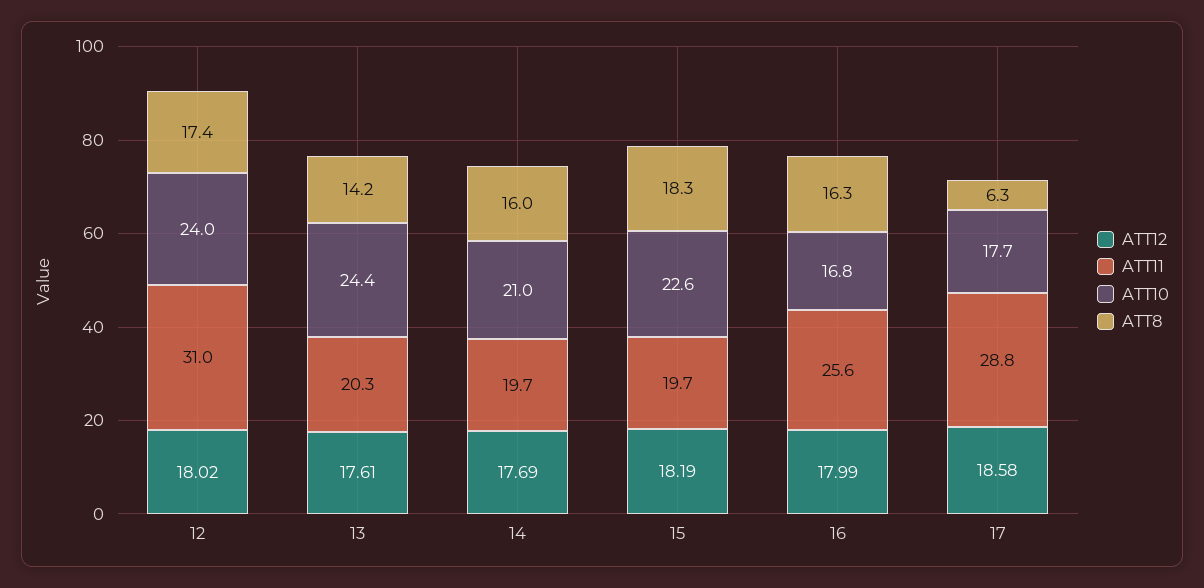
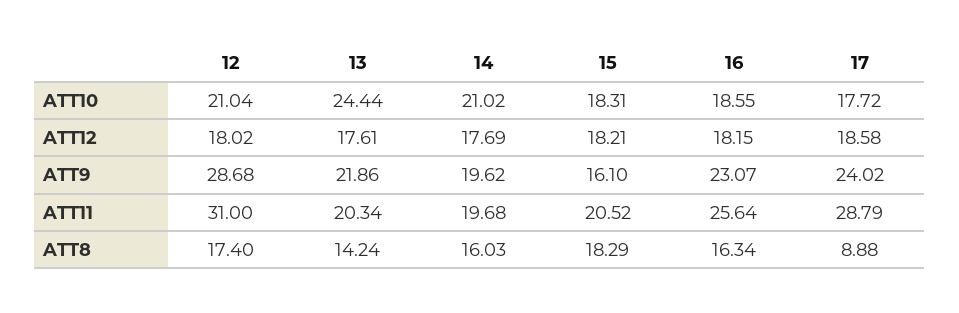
ATT10, 12: 24 -> 21.04
ATT12, 15: 18.19 -> 18.21
ATT11, 15: 19.7 -> 20.52
ATT10, 15: 22.6 -> 18.31
ATT12, 16: 17.99 -> 18.15
ATT10, 16: 16.8 -> 18.55
ATT8, 17: 6.3 -> 8.88
ATT9, 12: none -> 28.68
ATT9, 13: none -> 21.86
ATT9, 14: none -> 19.62
ATT9, 15: none -> 16.1
ATT9, 16: none -> 23.07
ATT9, 17: none -> 24.02

